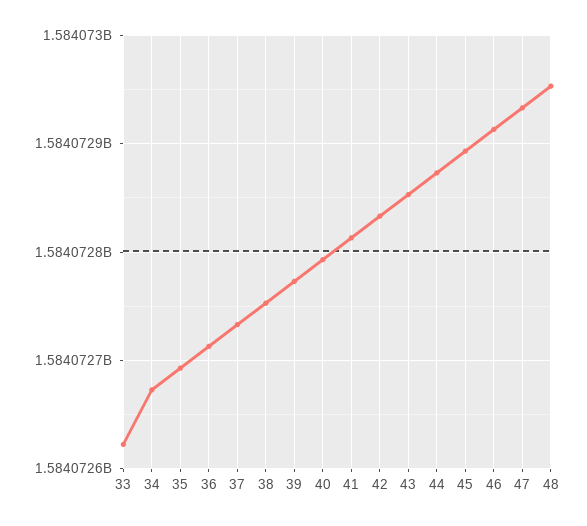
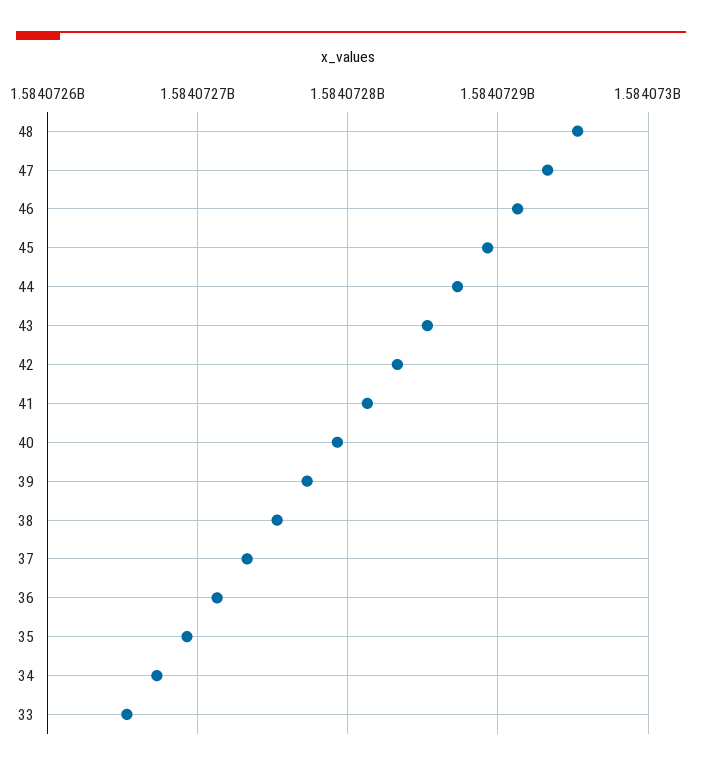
33: 1584072620 -> 1584072650

